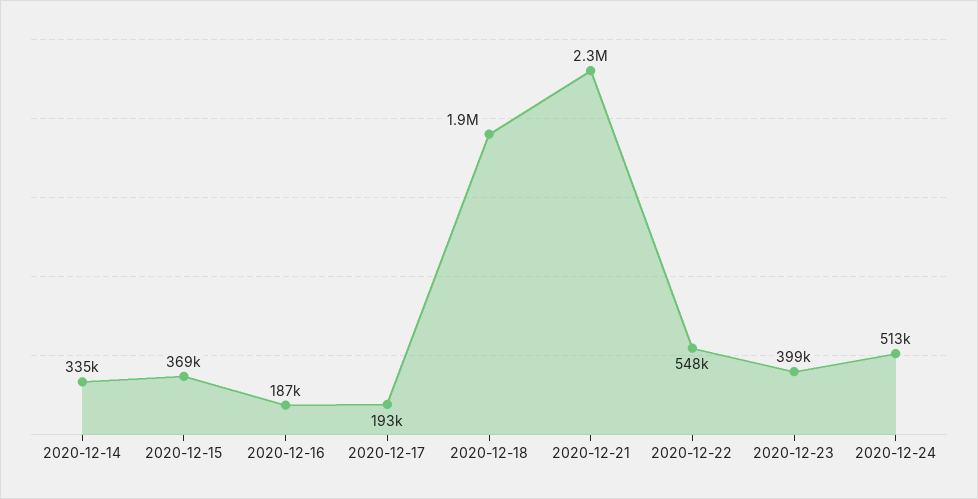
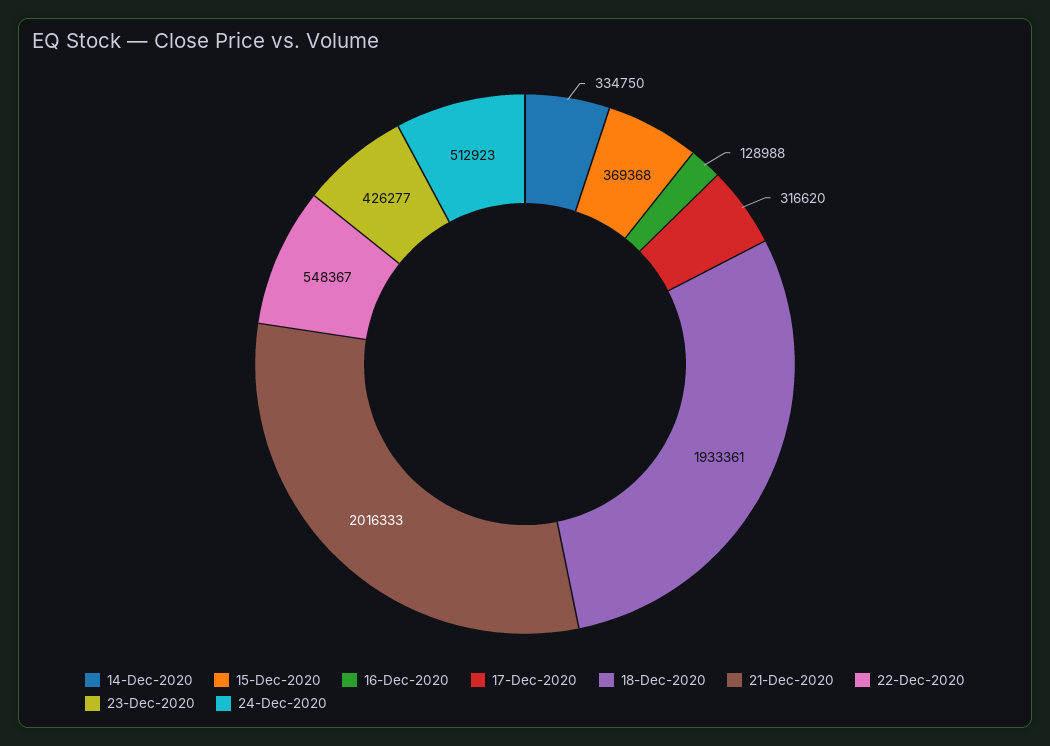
2020-12-16: 187000 -> 128988
2020-12-17: 193000 -> 316620
2020-12-21: 2300000 -> 2016333
2020-12-23: 399000 -> 426277

